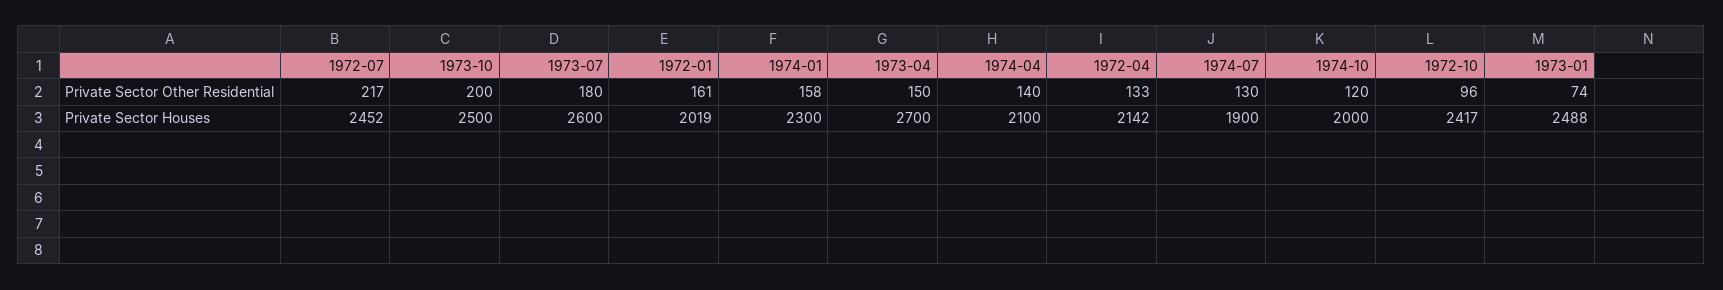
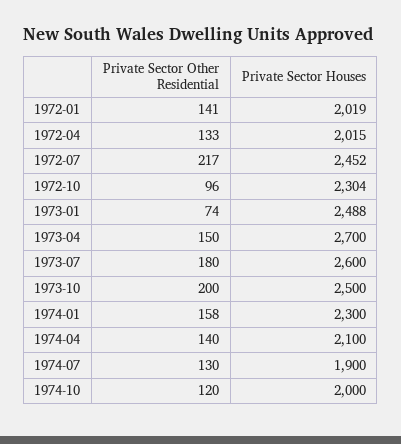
1972-01, Private Sector Other Residential: 161 -> 141
1972-04, Private Sector Houses: 2142 -> 2015
1972-10, Private Sector Houses: 2417 -> 2304

